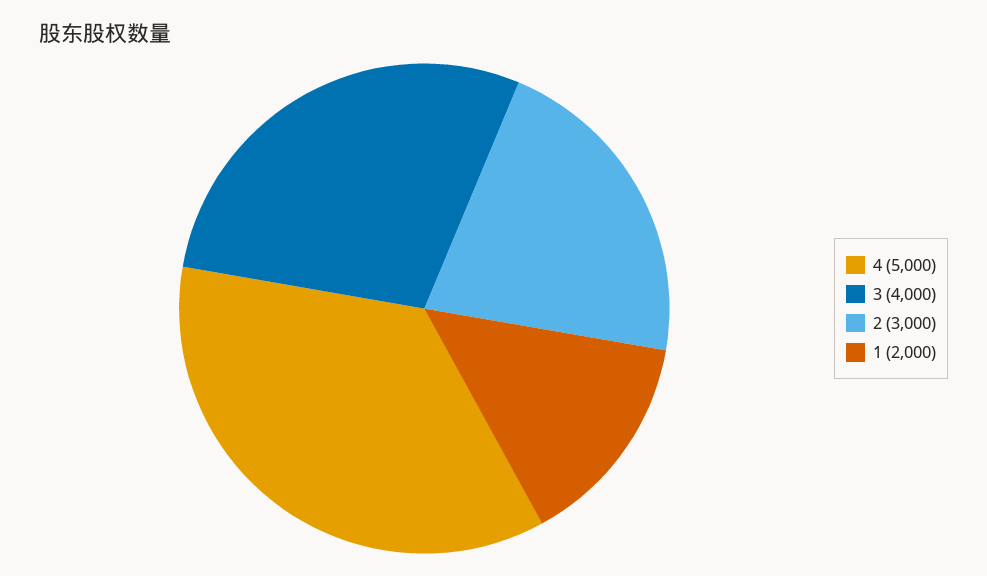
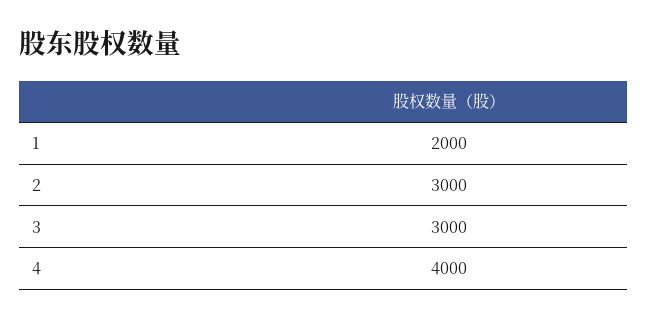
4: 5000 -> 4000
3: 4000 -> 3000

